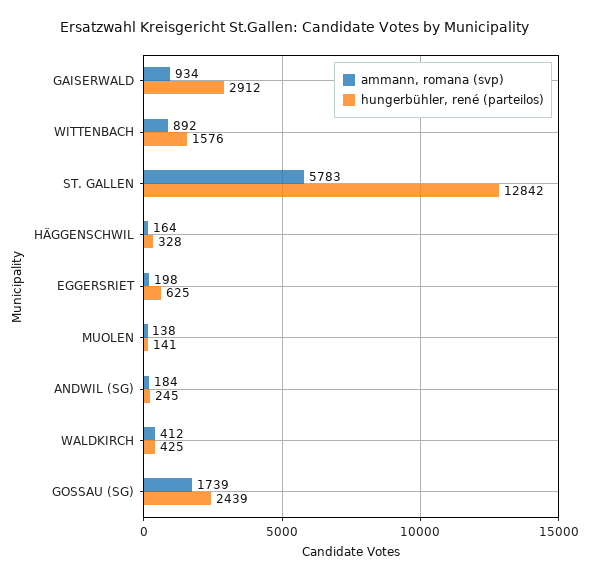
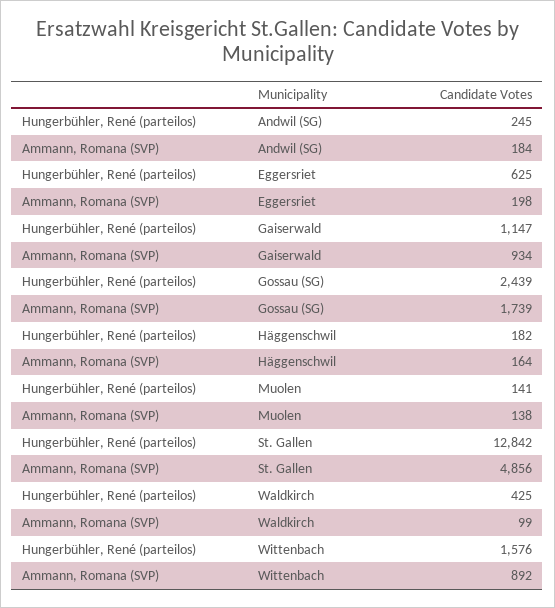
hungerbühler, rené (parteilos), GAISERWALD: 2912 -> 1147
ammann, romana (svp), ST. GALLEN: 5783 -> 4856
hungerbühler, rené (parteilos), HÄGGENSCHWIL: 328 -> 182
ammann, romana (svp), WALDKIRCH: 412 -> 99

